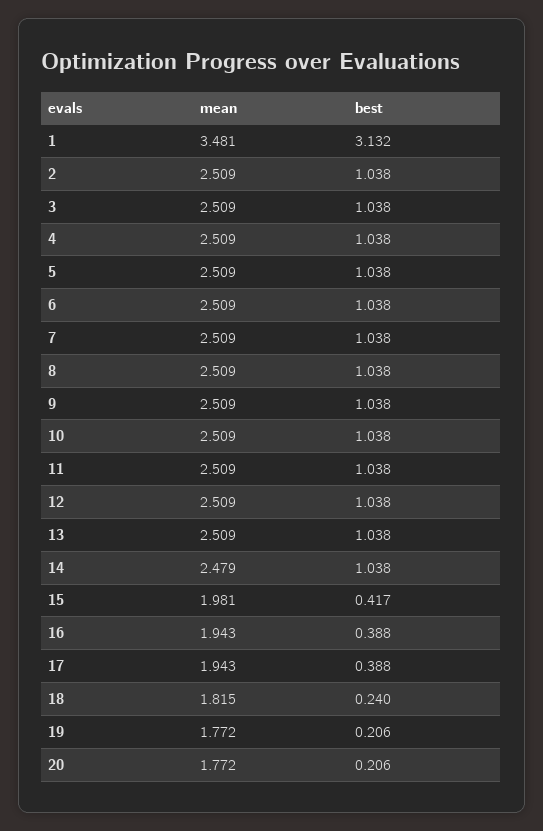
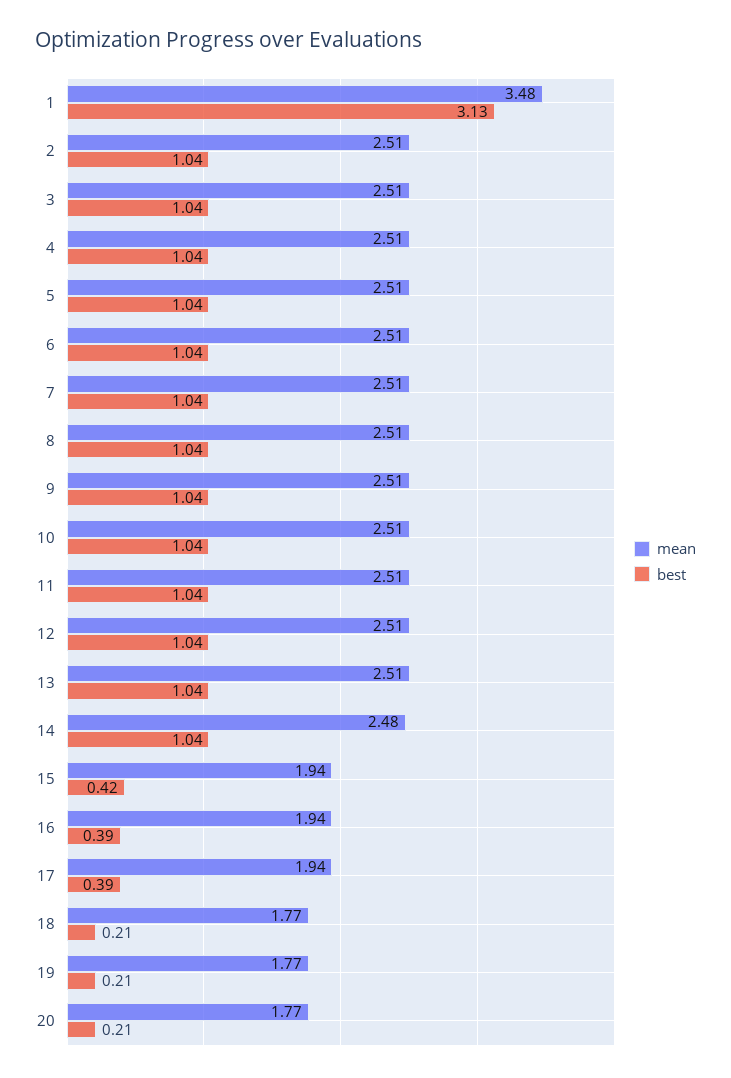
mean, 15: 1.981 -> 1.94
mean, 18: 1.815 -> 1.77
best, 18: 0.24 -> 0.21

